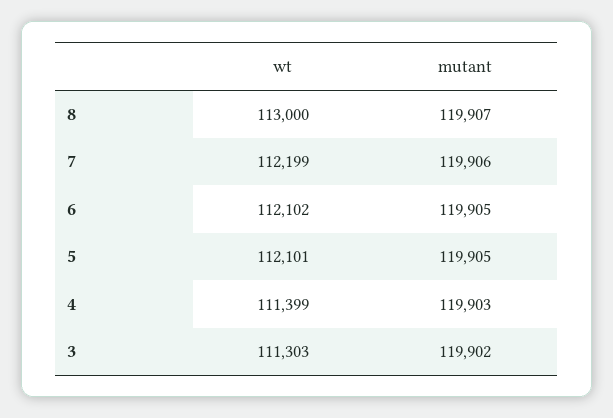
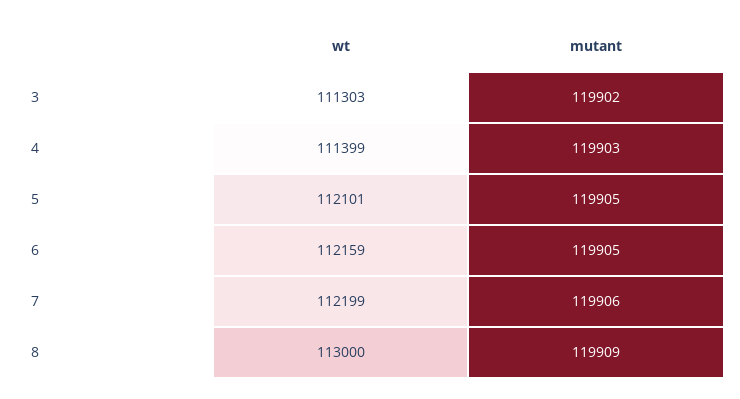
mutant, 8: 119907 -> 119909
wt, 6: 112102 -> 112159

